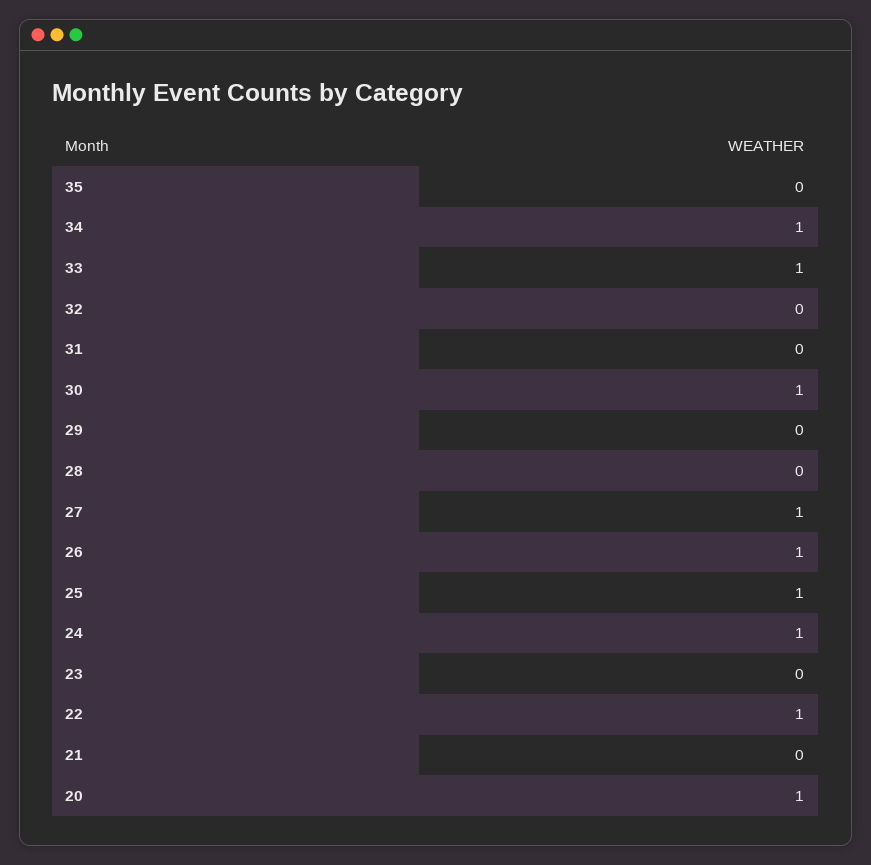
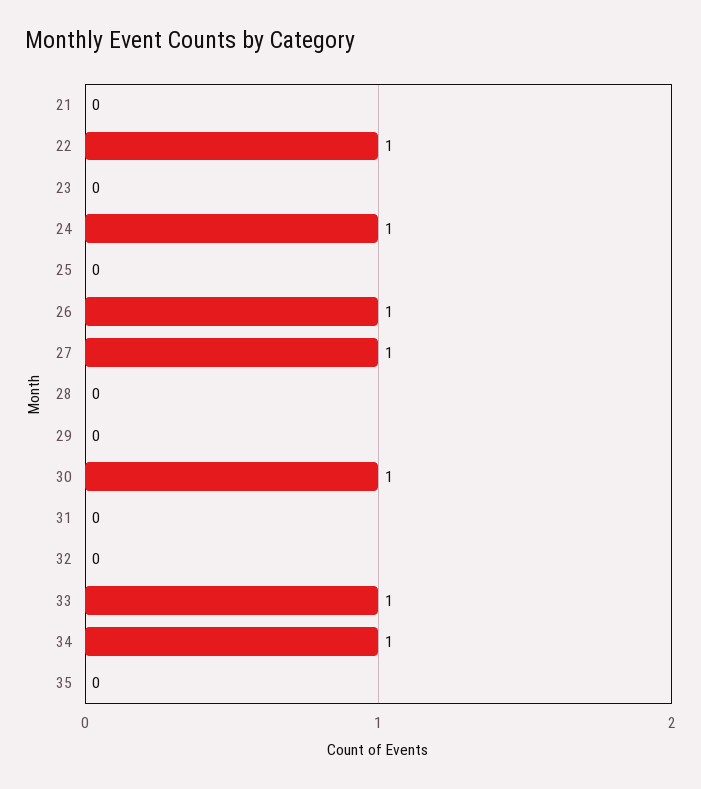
25: 1 -> 0
20: 1 -> none

